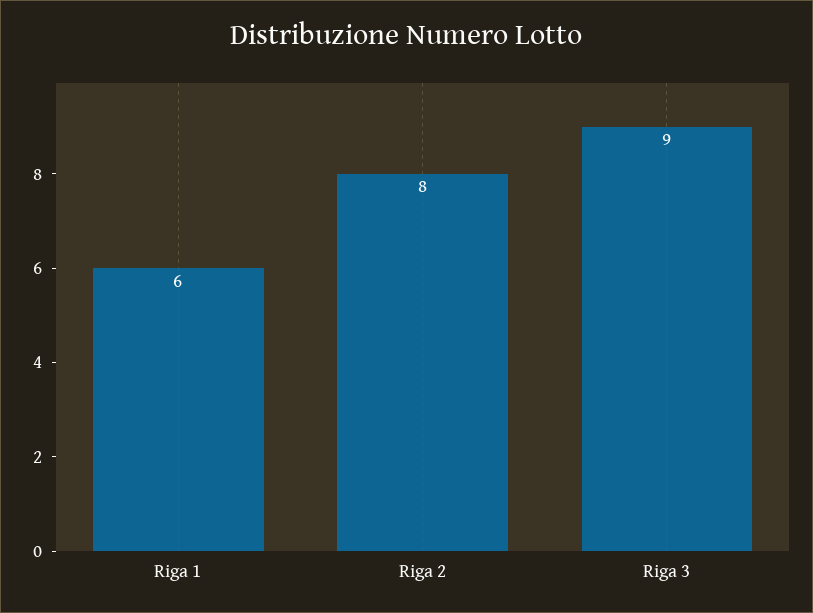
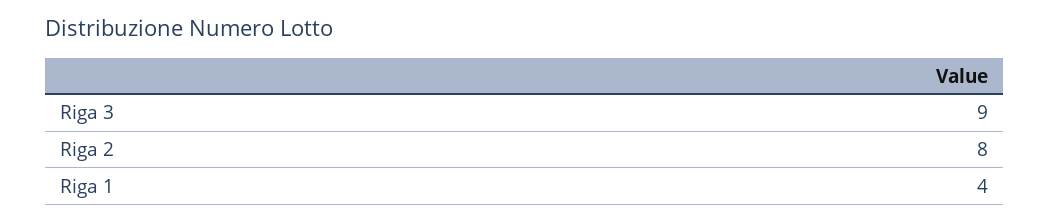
Riga 1: 6 -> 4

